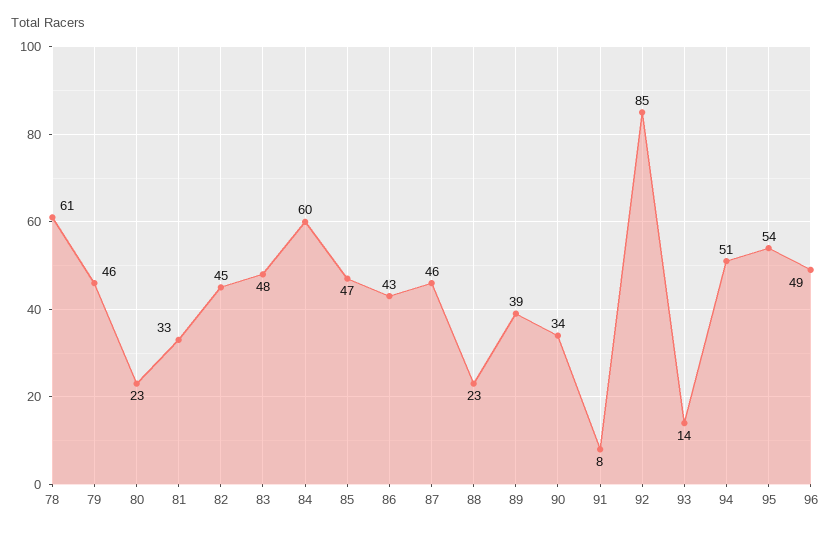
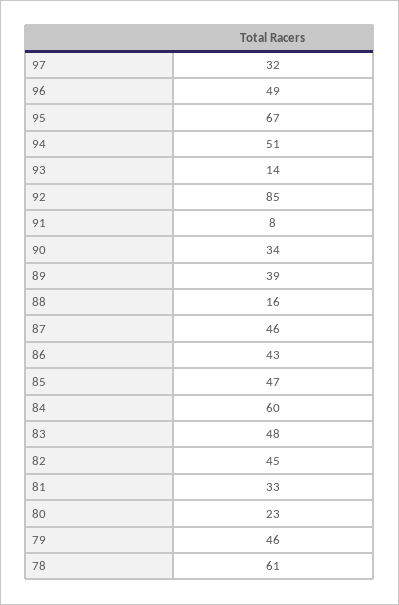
88: 23 -> 16
95: 54 -> 67
97: none -> 32

